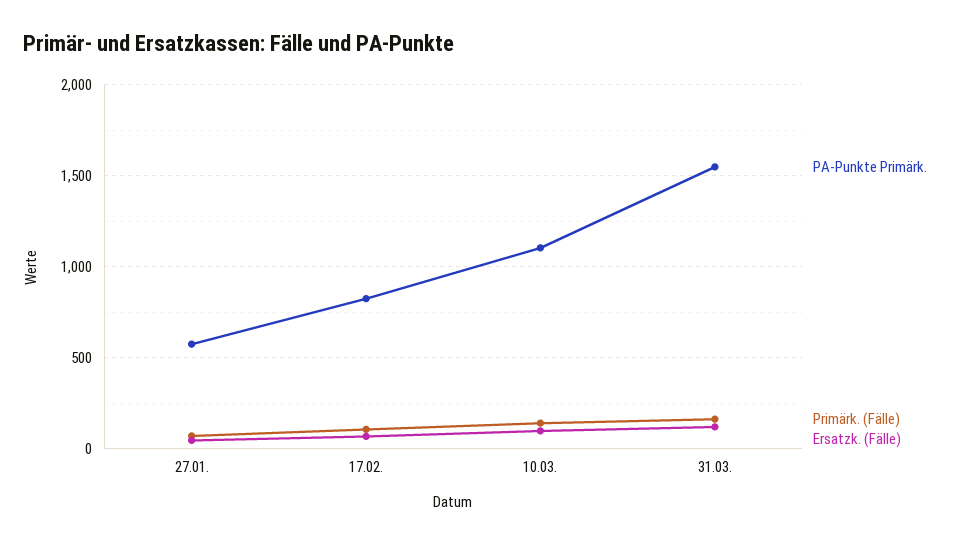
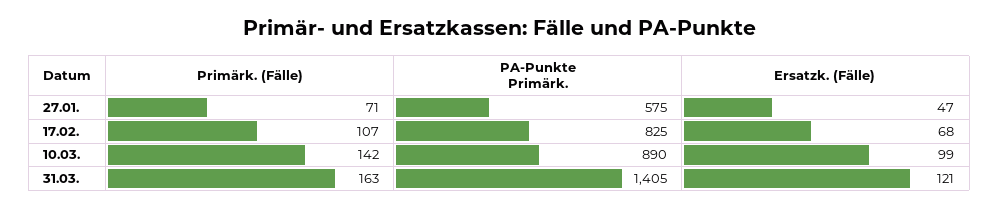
PA-Punkte Primärk., 10.03.: 1100 -> 890
PA-Punkte Primärk., 31.03.: 1550 -> 1405

